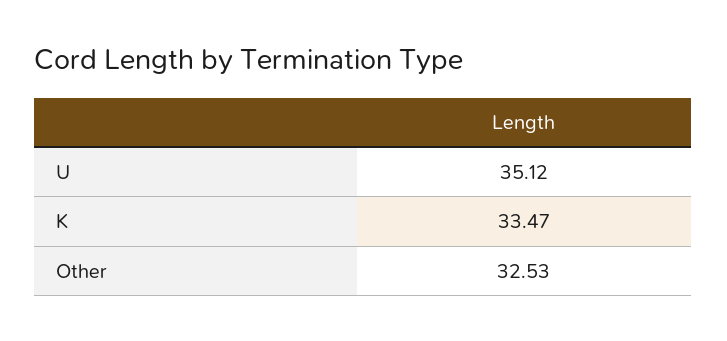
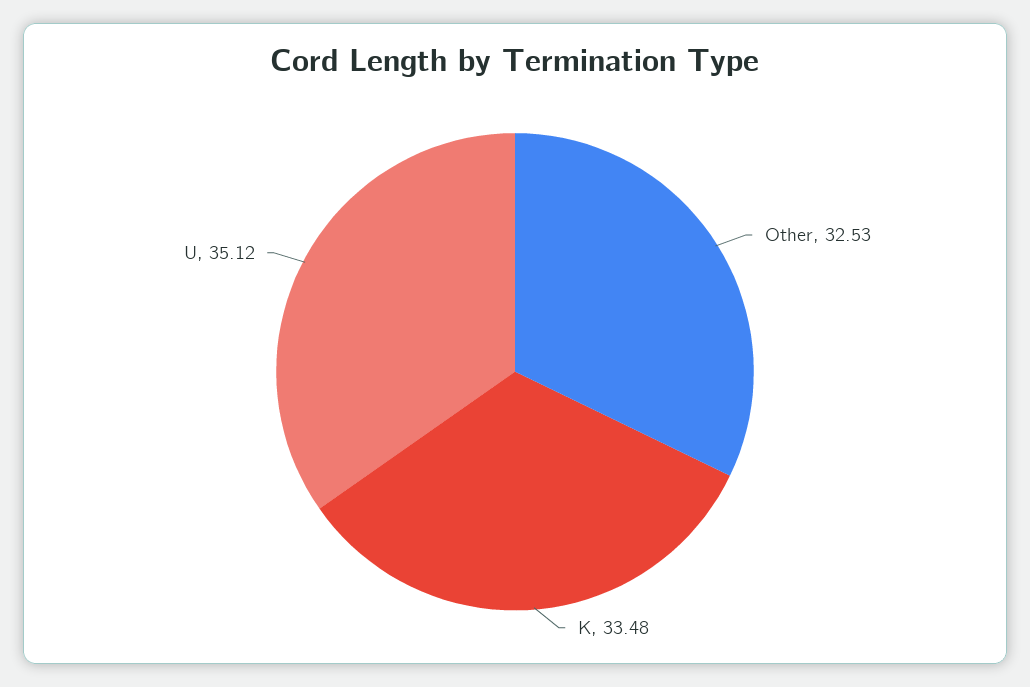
K: 33.47 -> 33.48

